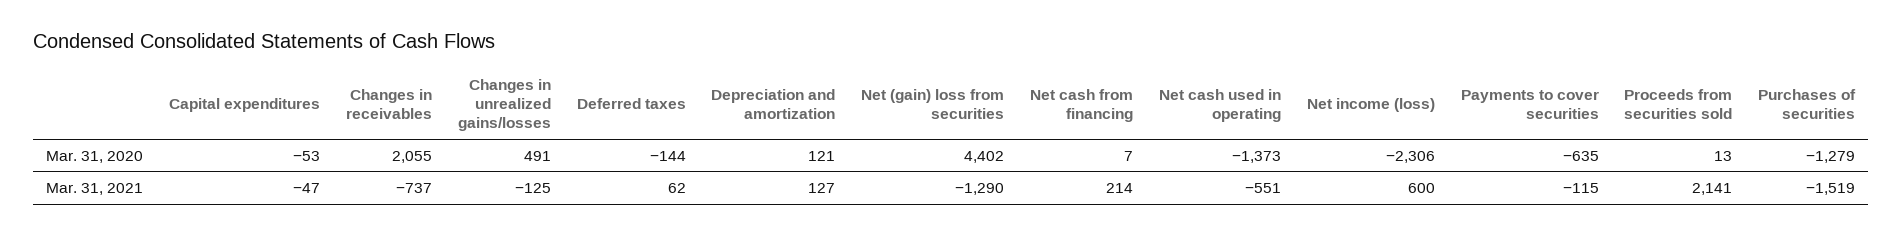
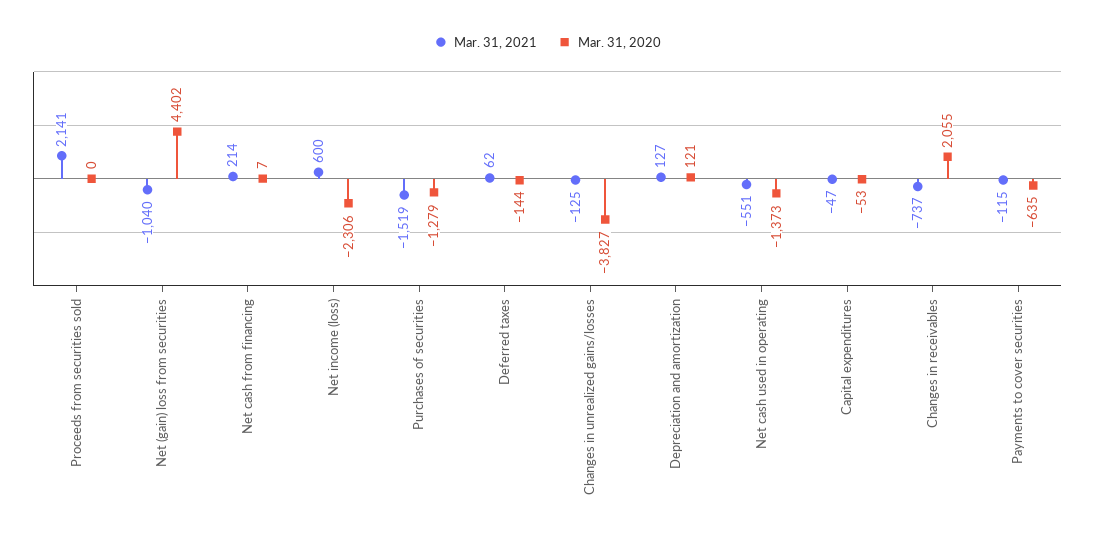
Mar. 31, 2020, Changes in unrealized gains/losses: 491 -> -3827
Mar. 31, 2020, Proceeds from securities sold: 13 -> 0
Mar. 31, 2021, Net (gain) loss from securities: -1290 -> -1040

